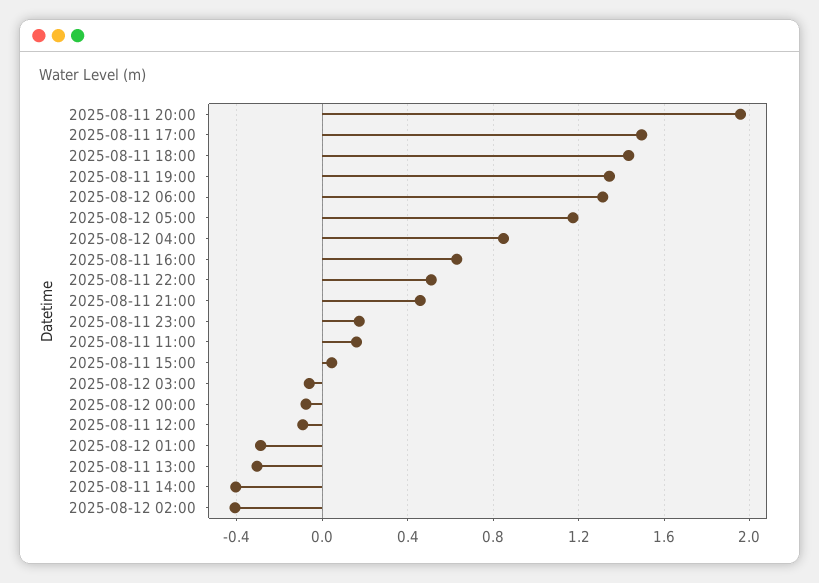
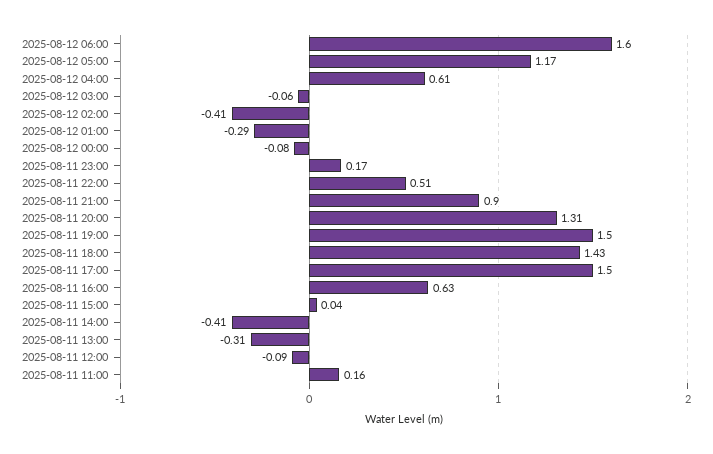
2025-08-11 20:00: 1.95 -> 1.31
2025-08-11 19:00: 1.35 -> 1.5
2025-08-12 06:00: 1.3 -> 1.6
2025-08-12 04:00: 0.85 -> 0.61
2025-08-11 21:00: 0.45 -> 0.9

